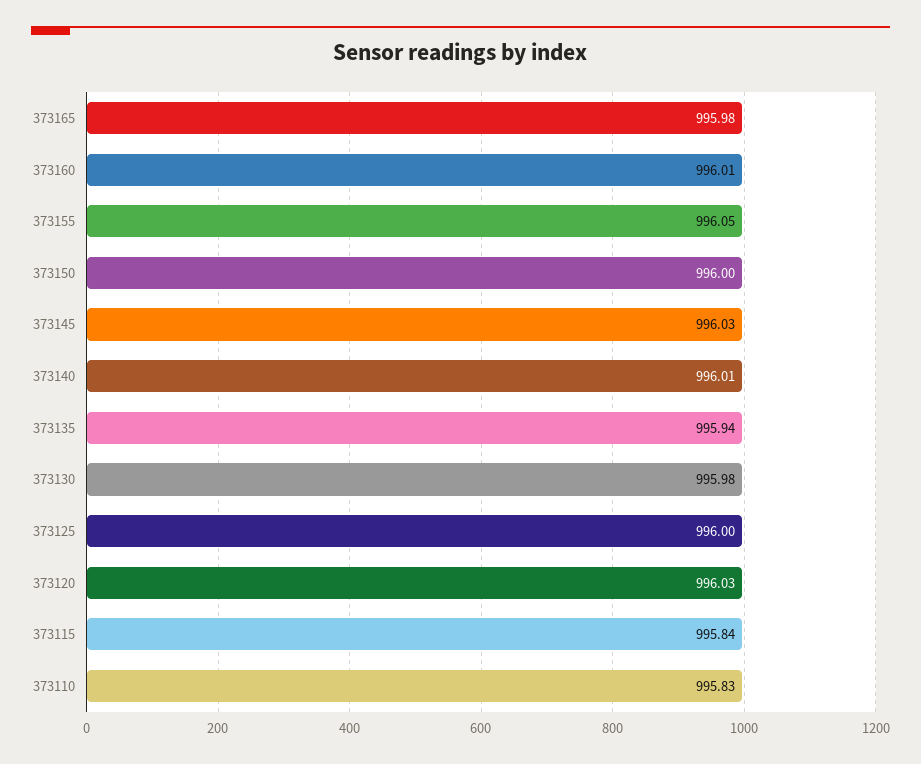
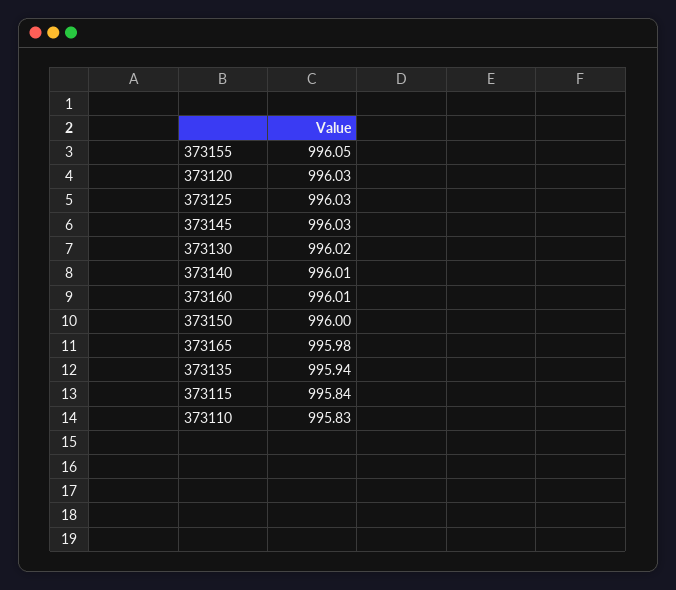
373130: 995.98 -> 996.02
373125: 996 -> 996.03

